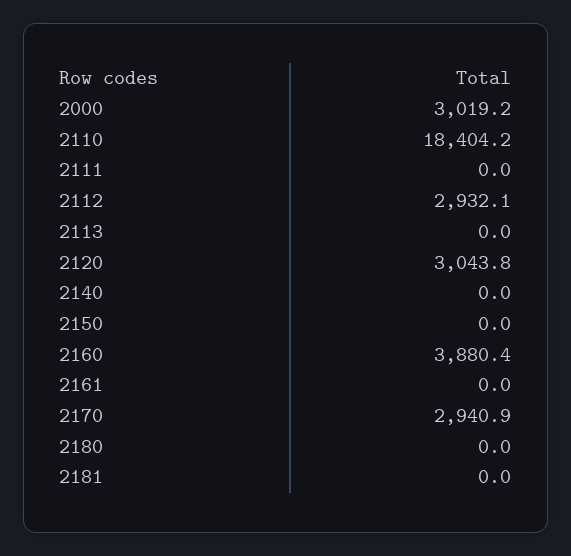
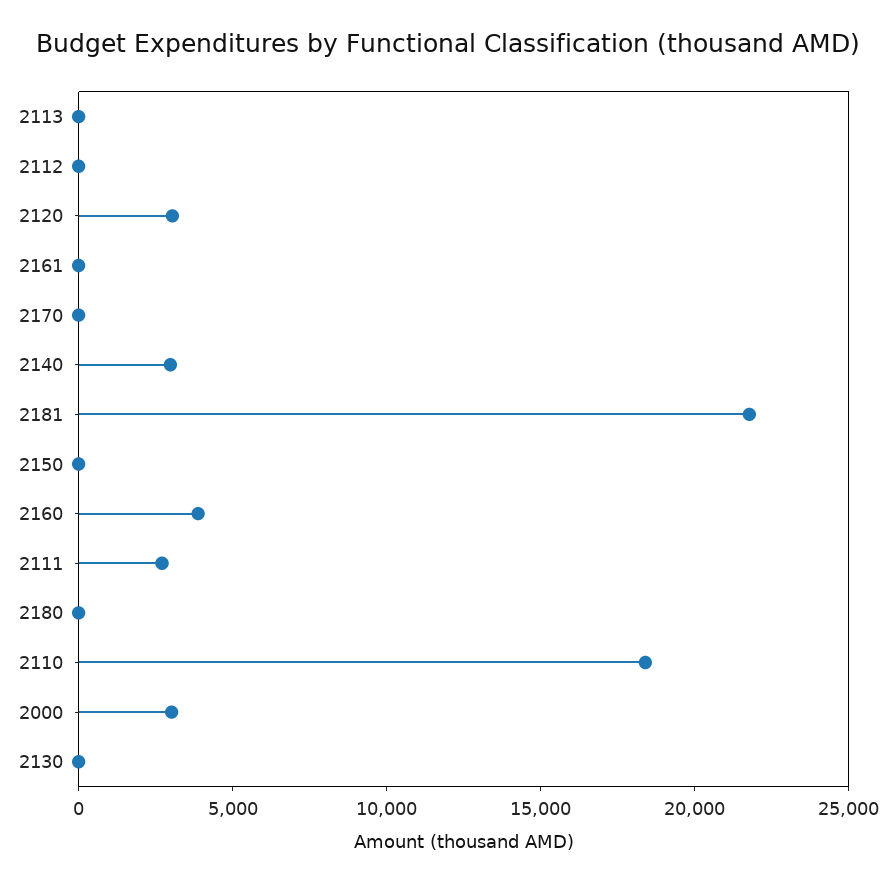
2111: 0 -> 3000
2112: 2932.1 -> 0
2140: 0 -> 3000
2170: 2940.9 -> 0
2181: 0 -> 22000
2130: none -> 0

